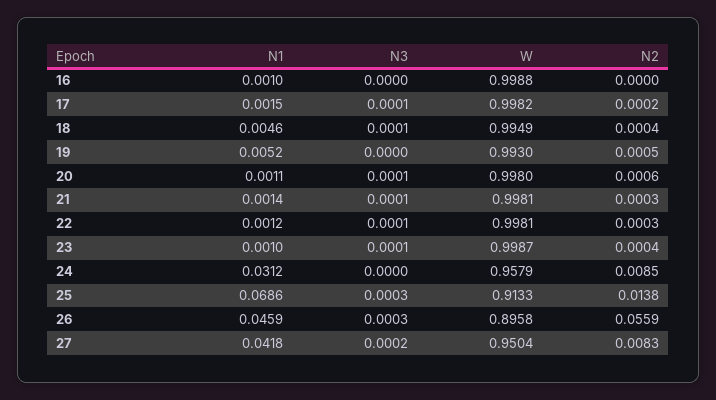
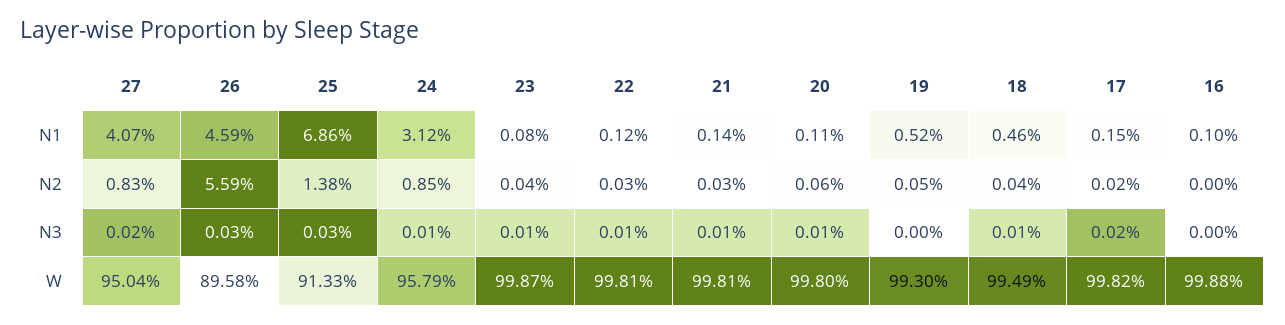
N3, 17: 0.0001 -> 0.0002
N1, 23: 0.001 -> 0.0008
N3, 24: 0 -> 0.0001
N1, 27: 0.0418 -> 0.0407

